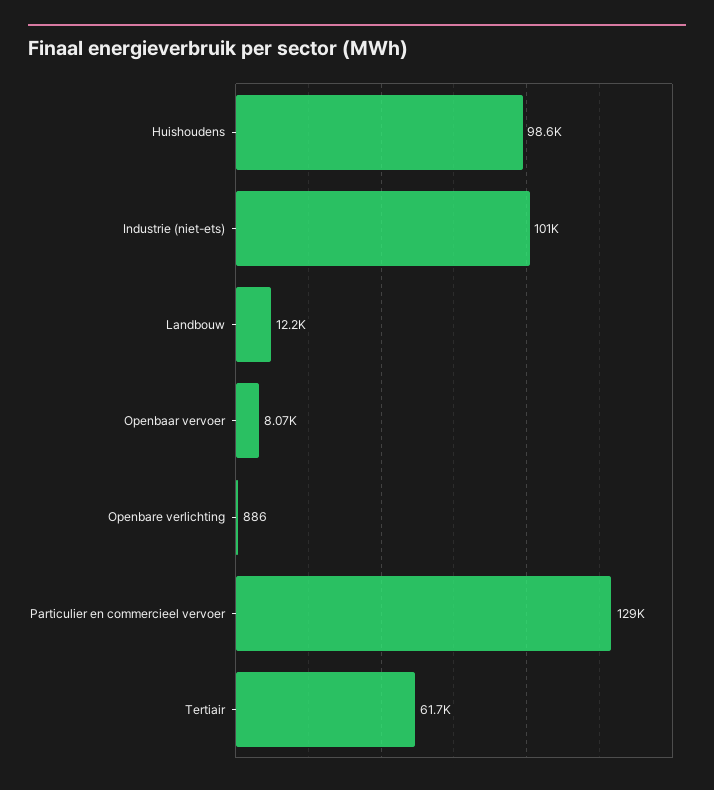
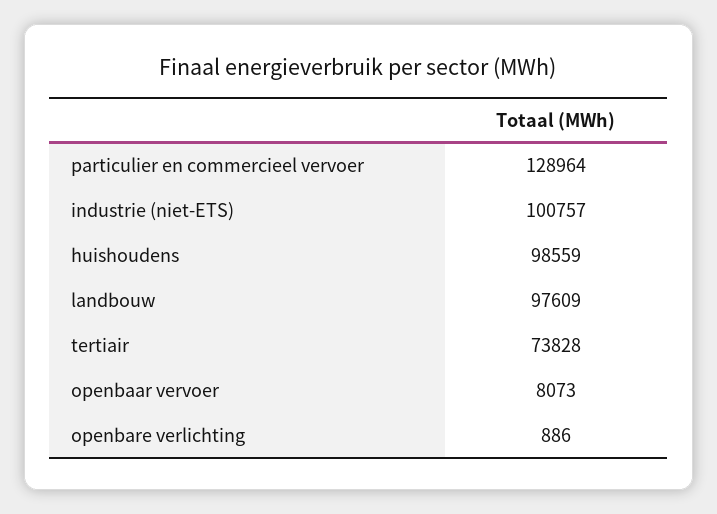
Landbouw: 12200 -> 97609
Tertiair: 61700 -> 73828

